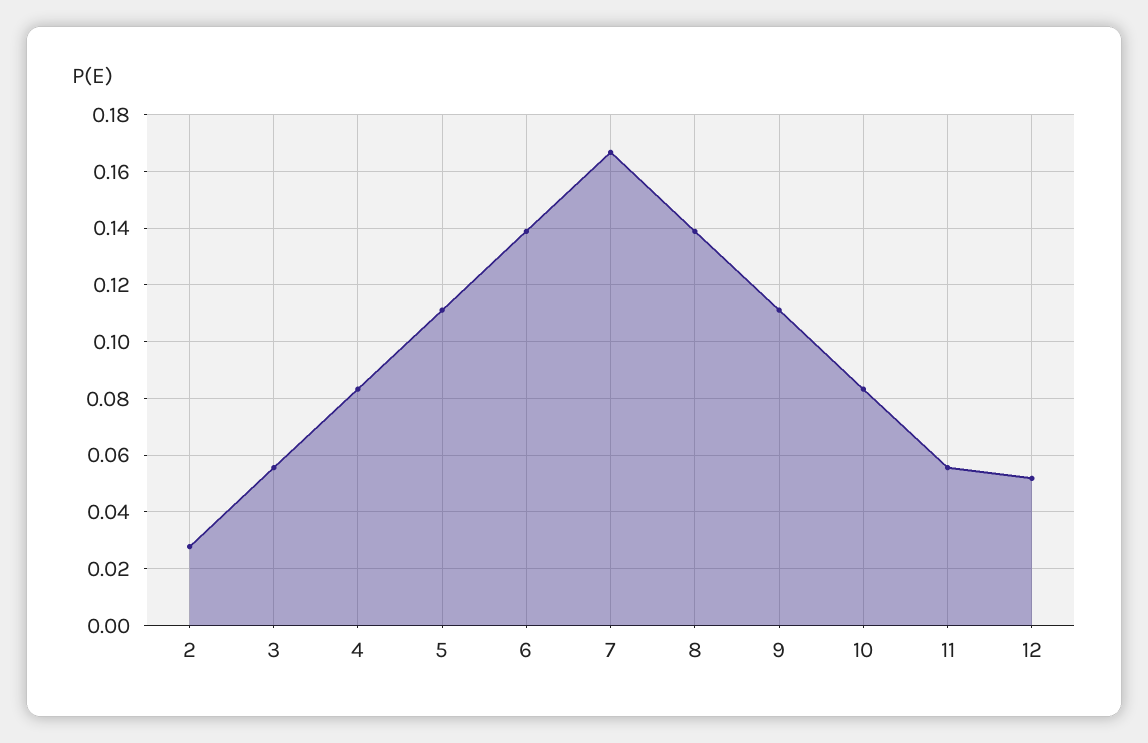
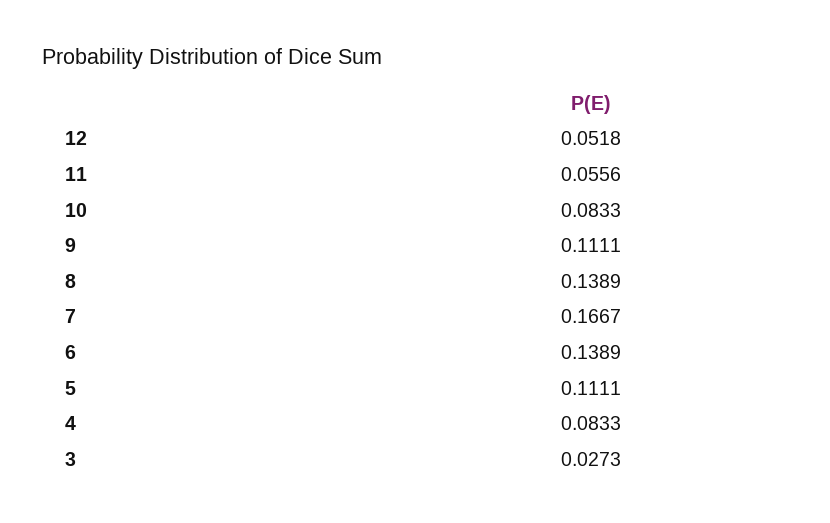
2: 0.0275 -> none
3: 0.055 -> 0.0273

